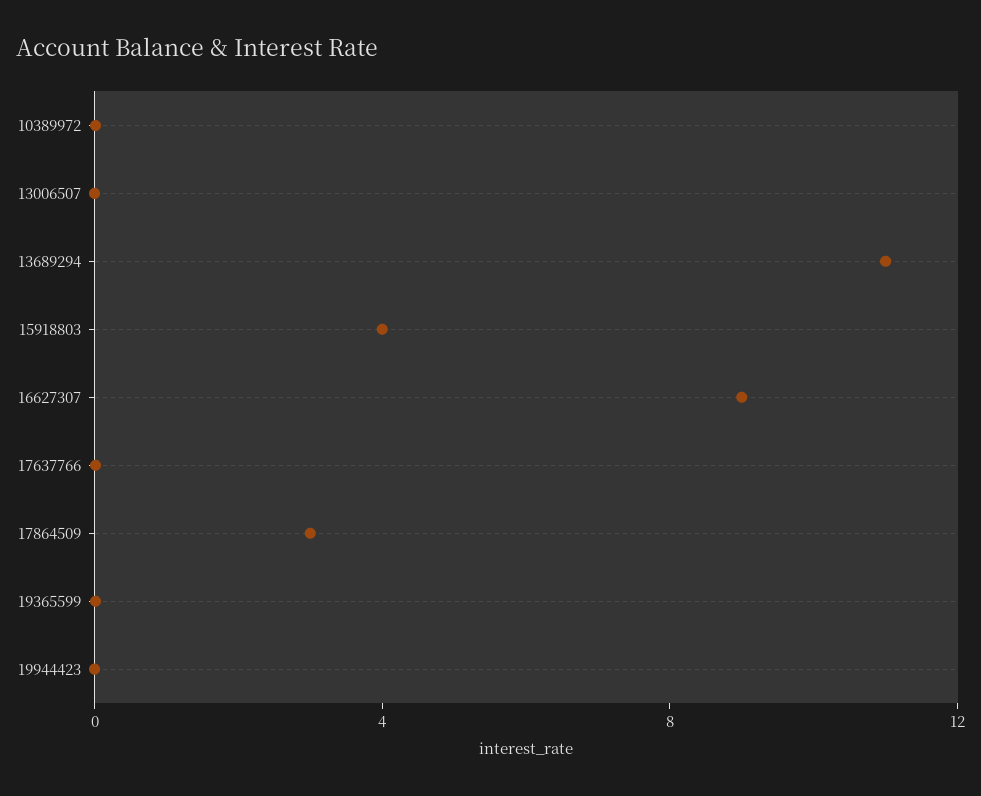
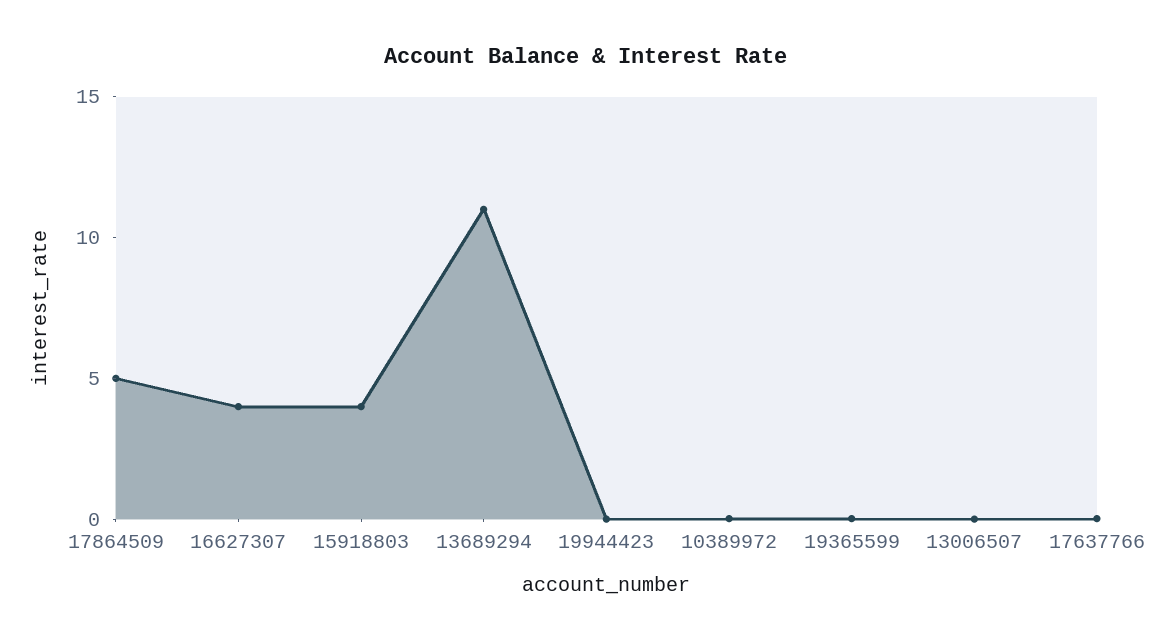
16627307: 9 -> 4
17864509: 3 -> 5

